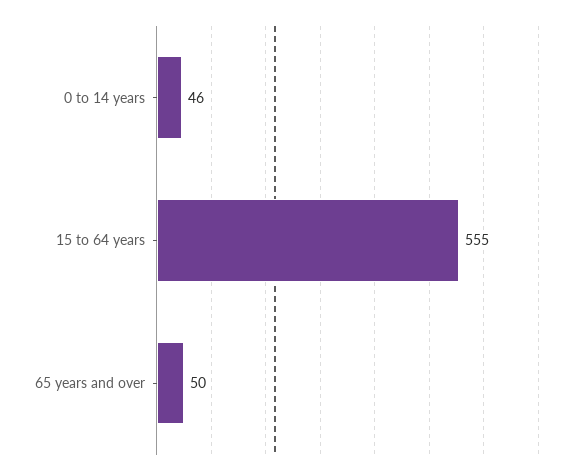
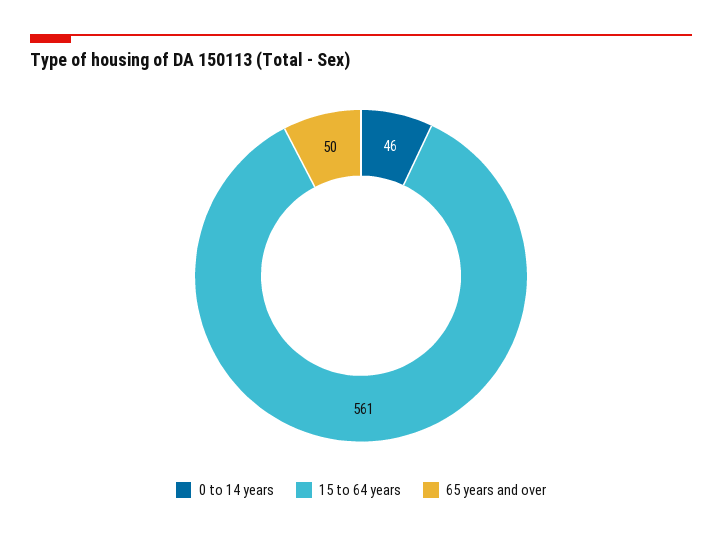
15 to 64 years: 555 -> 561

